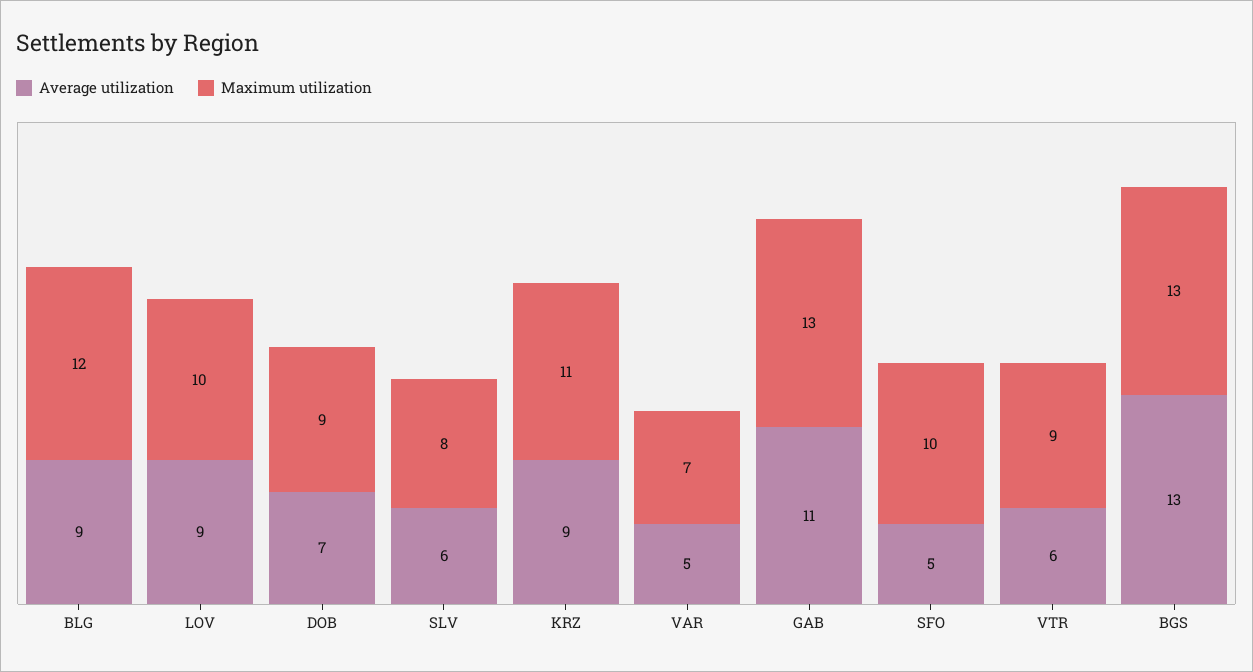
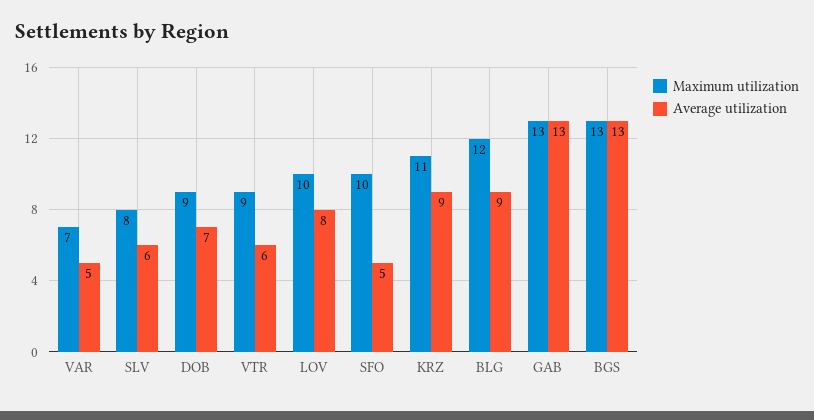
Average utilization, LOV: 9 -> 8
Average utilization, GAB: 11 -> 13

